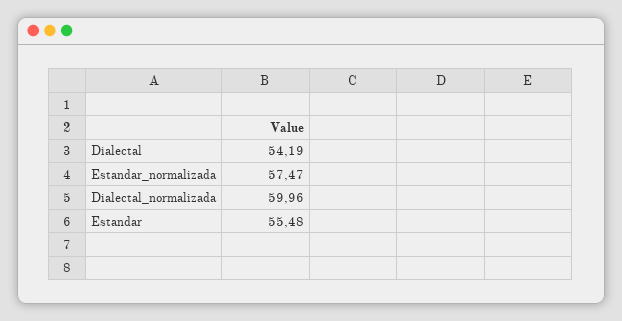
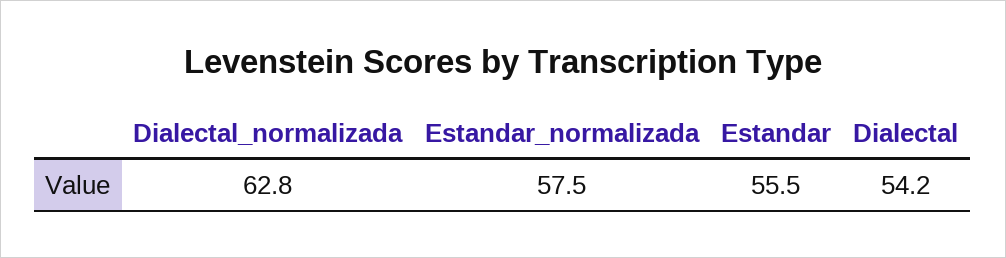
Dialectal_normalizada: 59.96 -> 62.8

